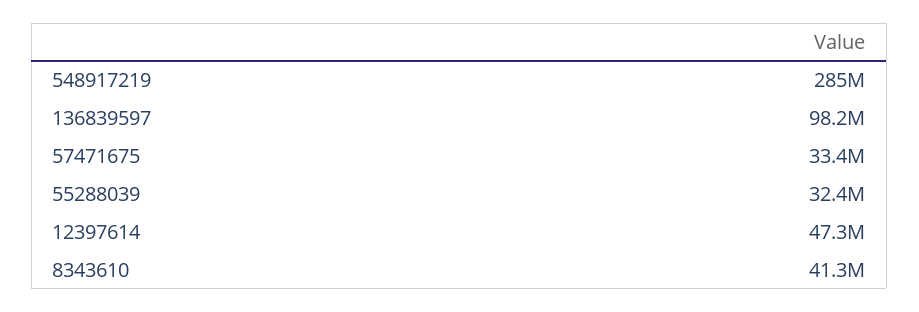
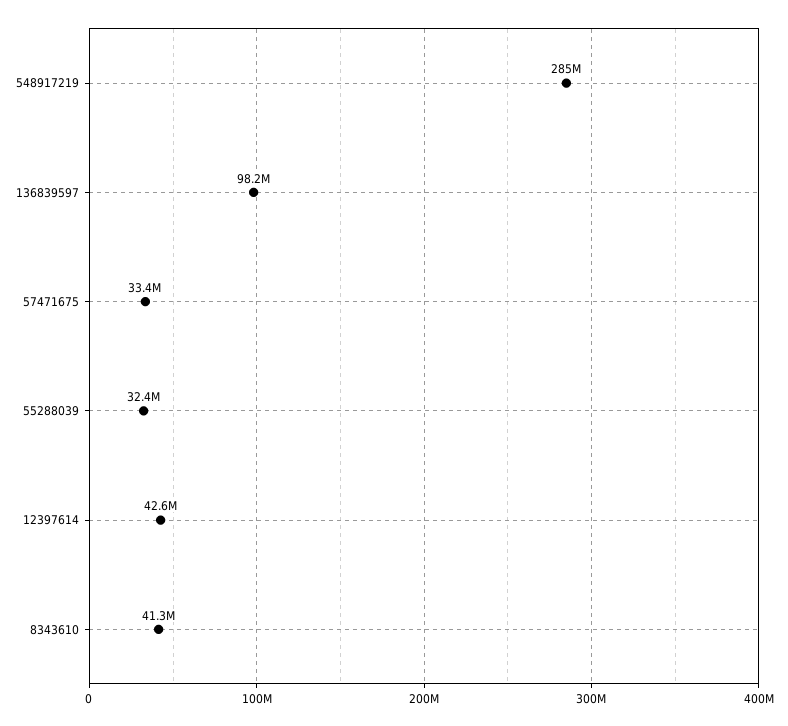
12397614: 47300000 -> 42600000

